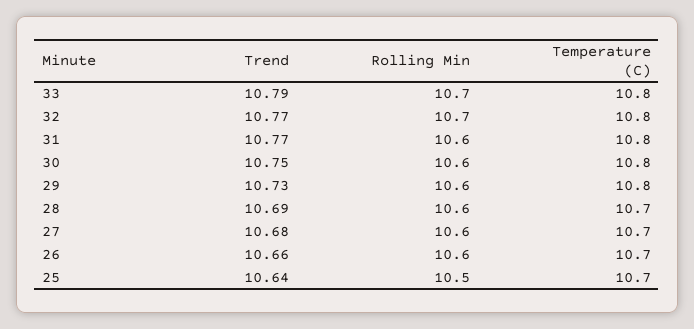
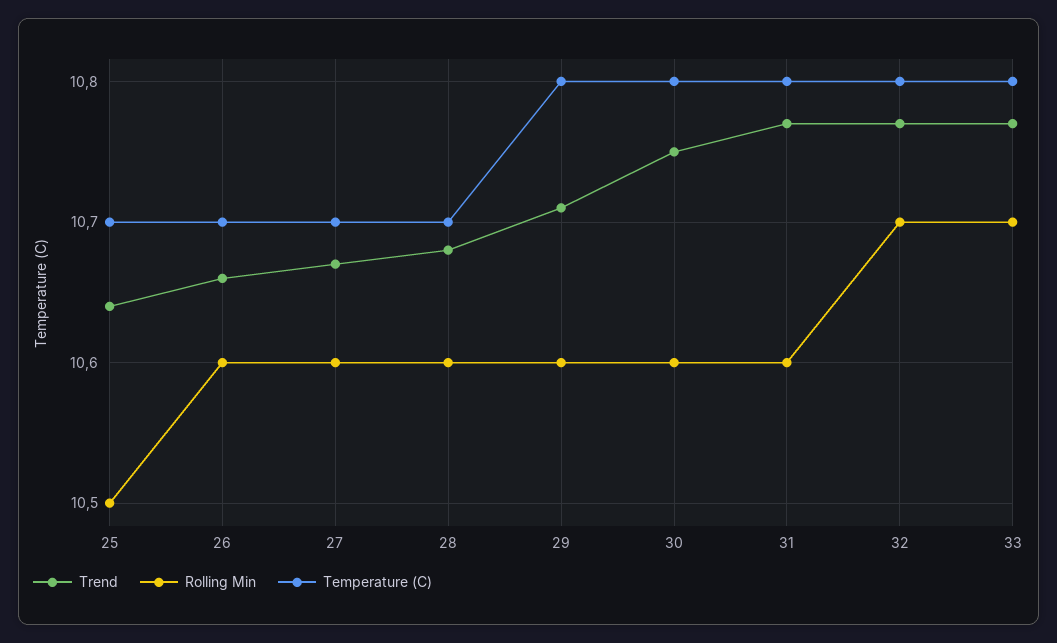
Trend, 33: 10.79 -> 10.77
Trend, 29: 10.73 -> 10.71
Trend, 28: 10.69 -> 10.68
Trend, 27: 10.68 -> 10.67

